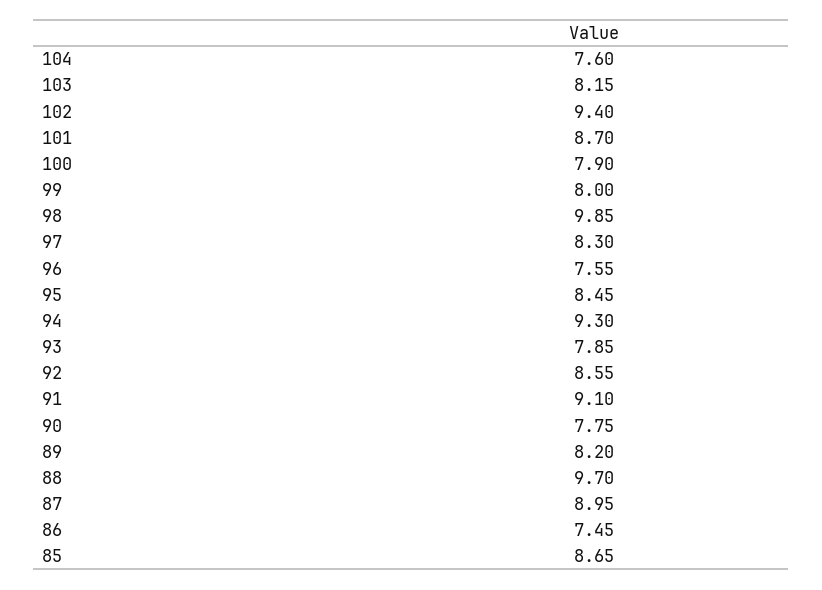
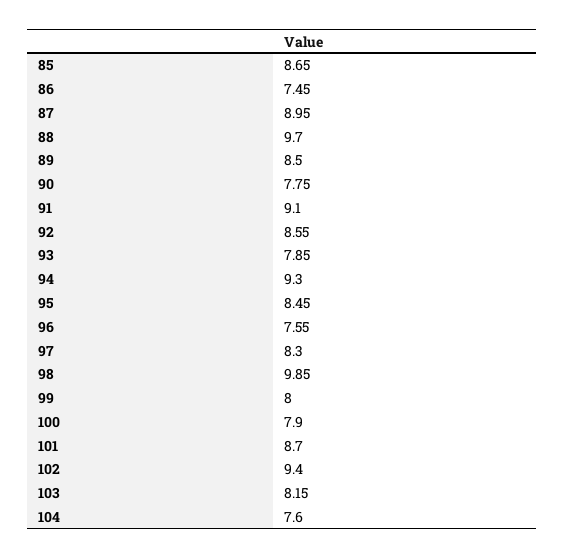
89: 8.2 -> 8.5

